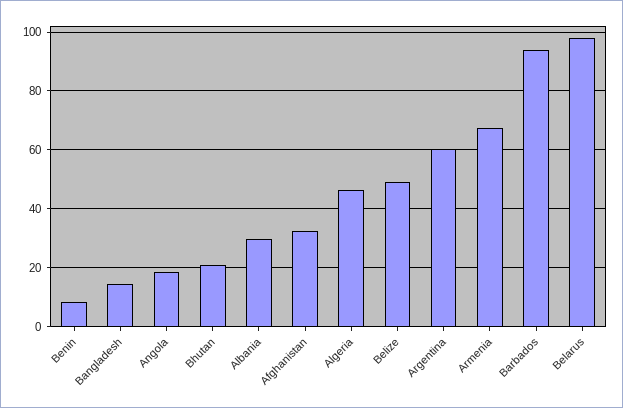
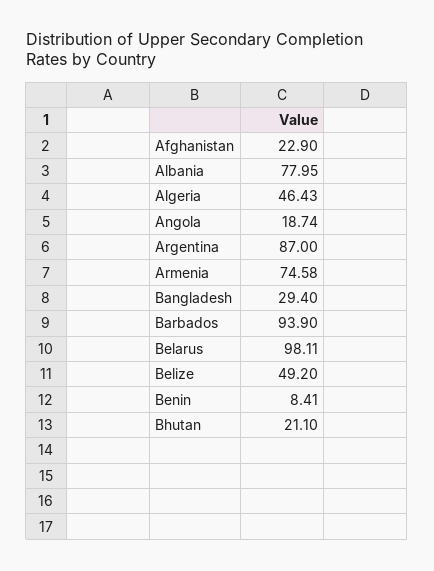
Bangladesh: 15 -> 29.4
Albania: 30 -> 77.95
Afghanistan: 32.5 -> 22.9
Argentina: 60 -> 87
Armenia: 67.5 -> 74.58

